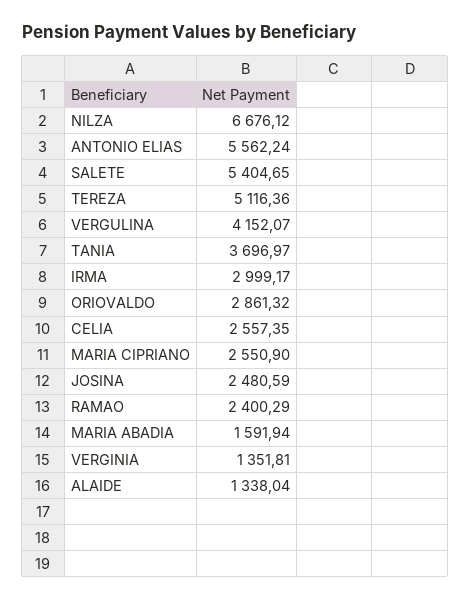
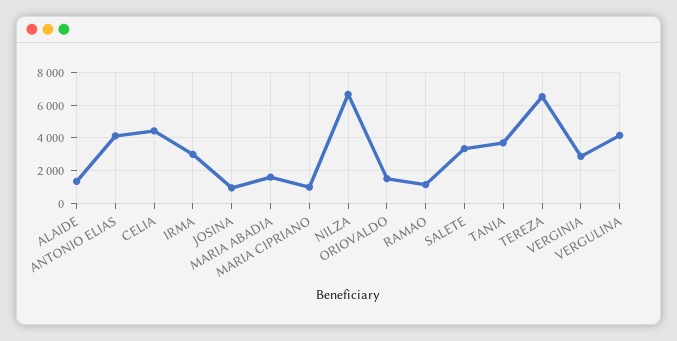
ANTONIO ELIAS: 5562.24 -> 4000
SALETE: 5404.65 -> 3500
TEREZA: 5116.36 -> 6500
ORIOVALDO: 2861.32 -> 1500
CELIA: 2557.35 -> 4500
MARIA CIPRIANO: 2550.9 -> 1000
JOSINA: 2480.59 -> 1000
RAMAO: 2400.29 -> 1000
VERGINIA: 1351.81 -> 3000

